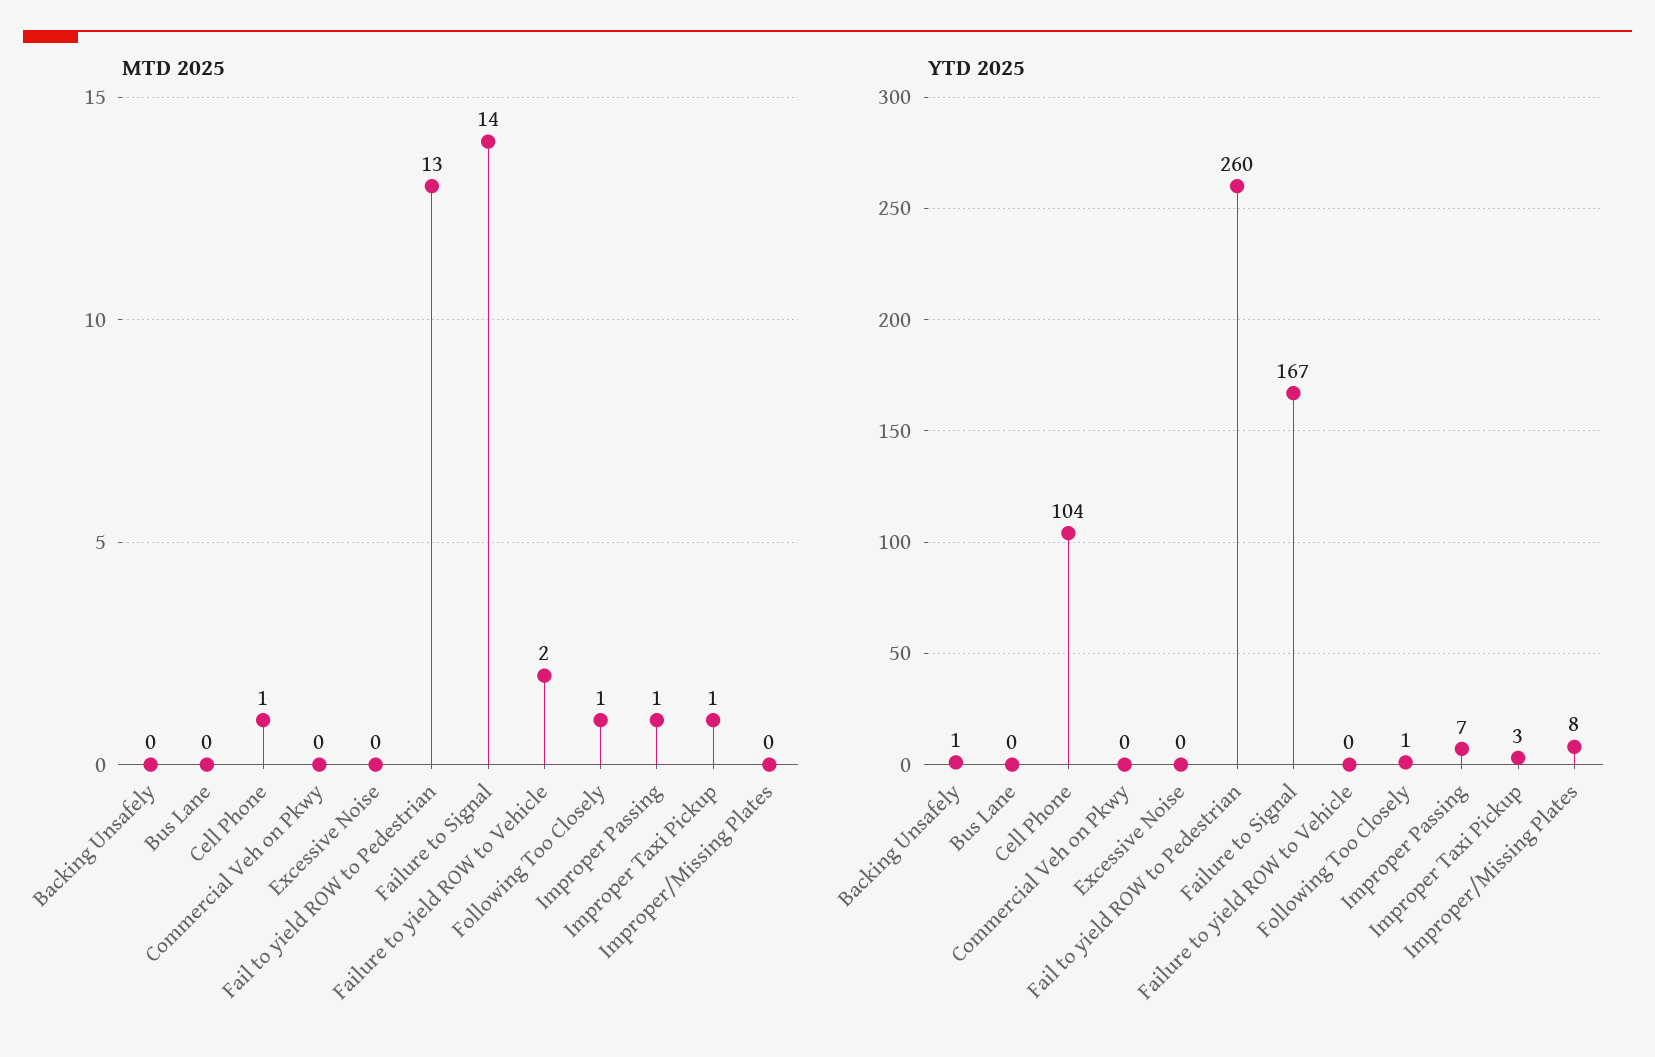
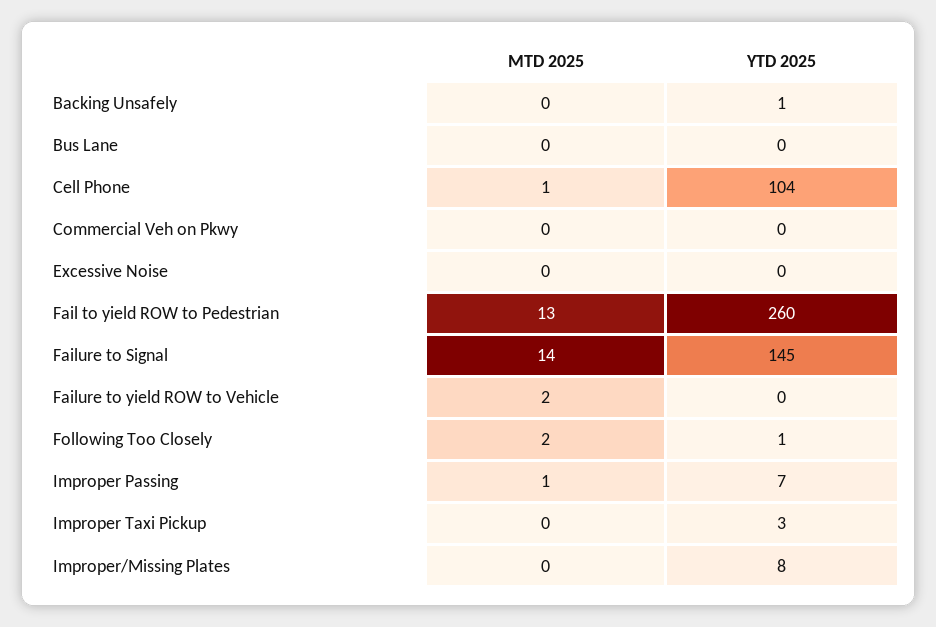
MTD 2025, Following Too Closely: 1 -> 2
MTD 2025, Improper Taxi Pickup: 1 -> 0
YTD 2025, Failure to Signal: 167 -> 145

